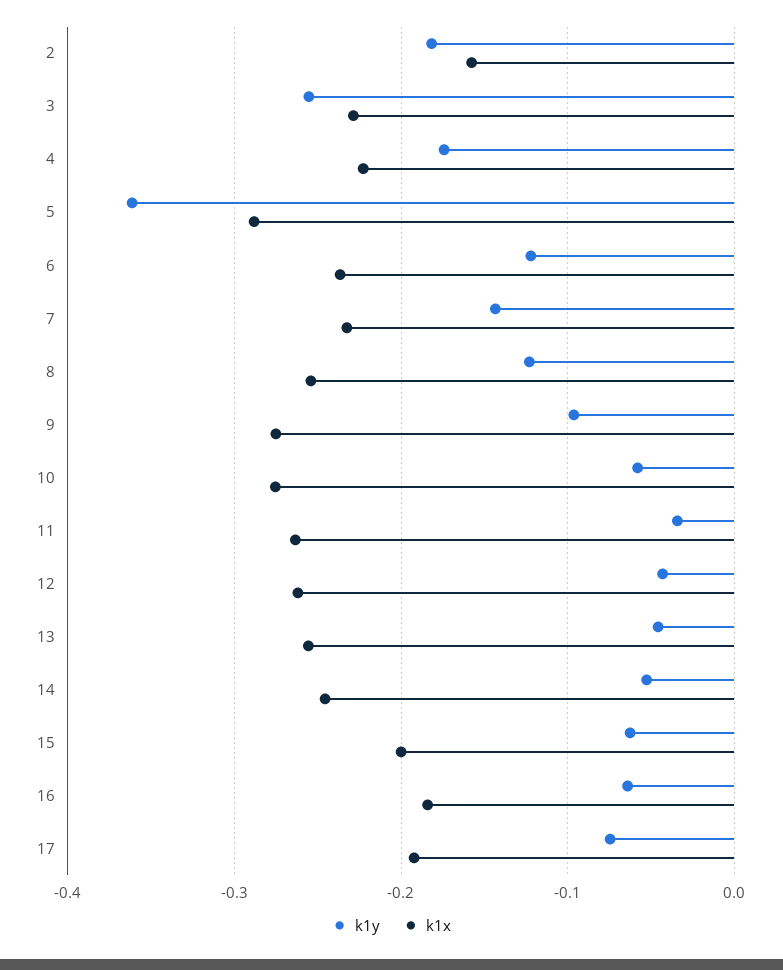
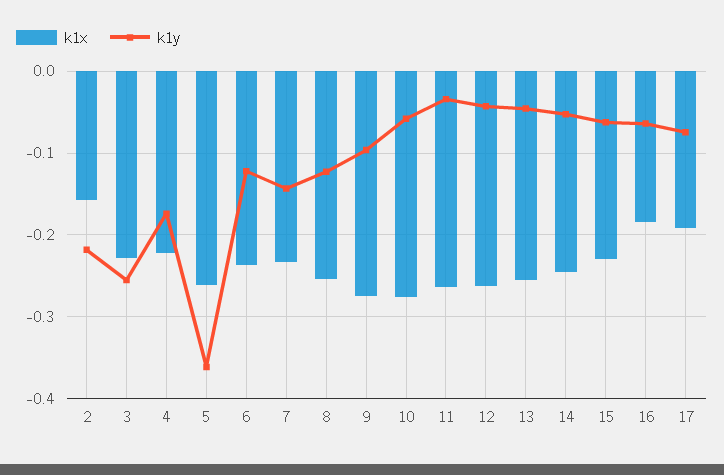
k1y, 2: -0.18 -> -0.22
k1x, 5: -0.29 -> -0.26
k1x, 15: -0.2 -> -0.23

